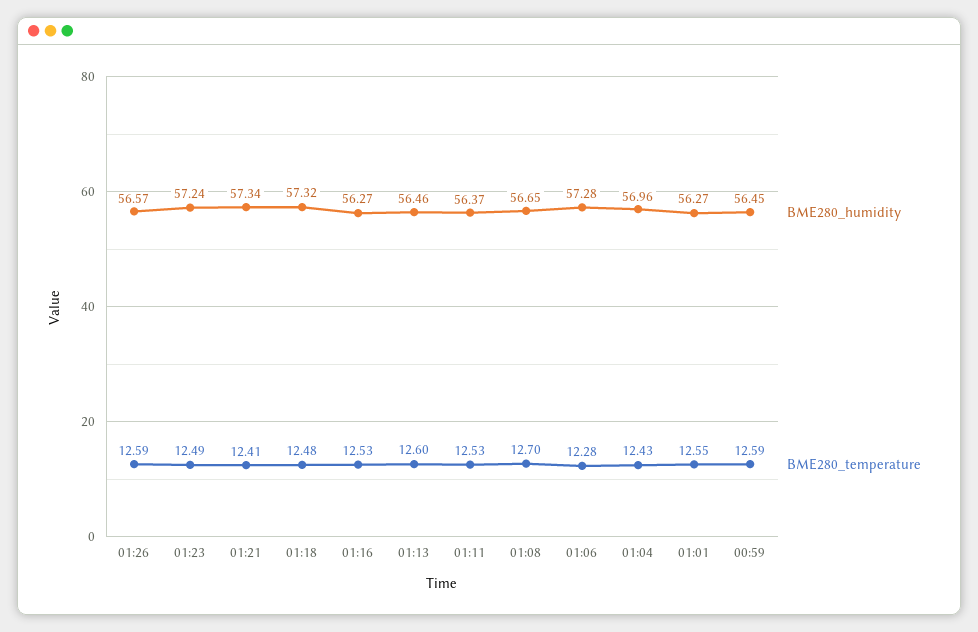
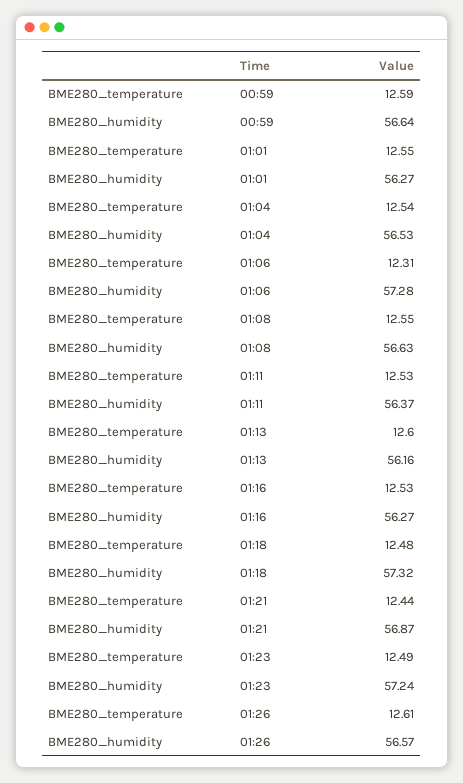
BME280_temperature, 01:26: 12.59 -> 12.61
BME280_humidity, 01:21: 57.34 -> 56.87
BME280_temperature, 01:21: 12.41 -> 12.44
BME280_humidity, 01:13: 56.46 -> 56.16
BME280_humidity, 01:08: 56.65 -> 56.63
BME280_temperature, 01:08: 12.7 -> 12.55
BME280_temperature, 01:06: 12.28 -> 12.31
BME280_humidity, 01:04: 56.96 -> 56.53
BME280_temperature, 01:04: 12.43 -> 12.54
BME280_humidity, 00:59: 56.45 -> 56.64

